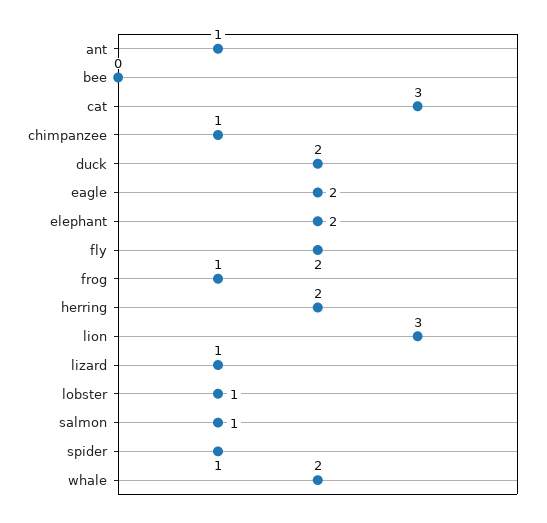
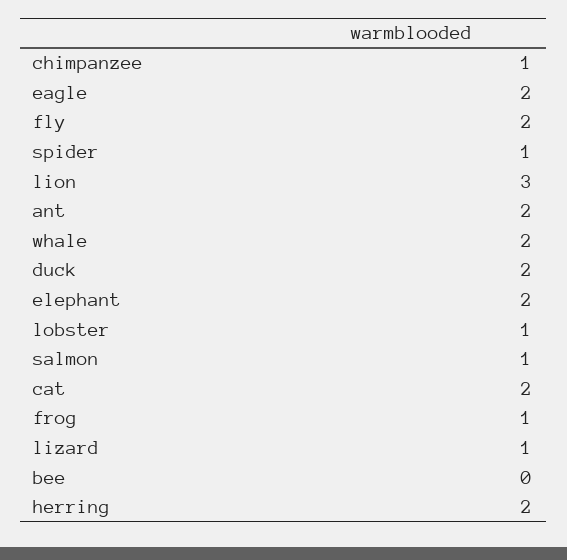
ant: 1 -> 2
cat: 3 -> 2

